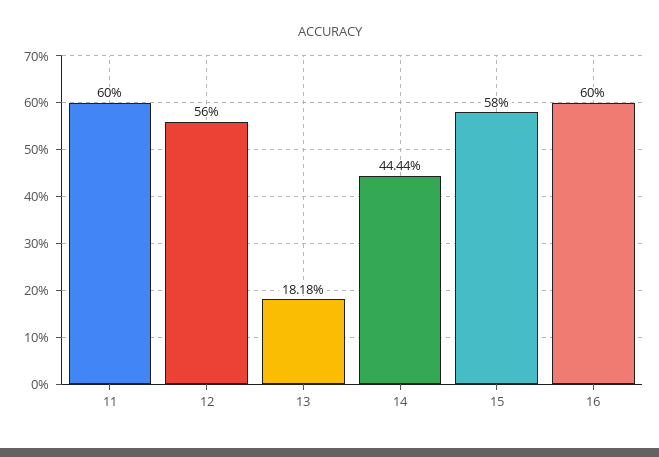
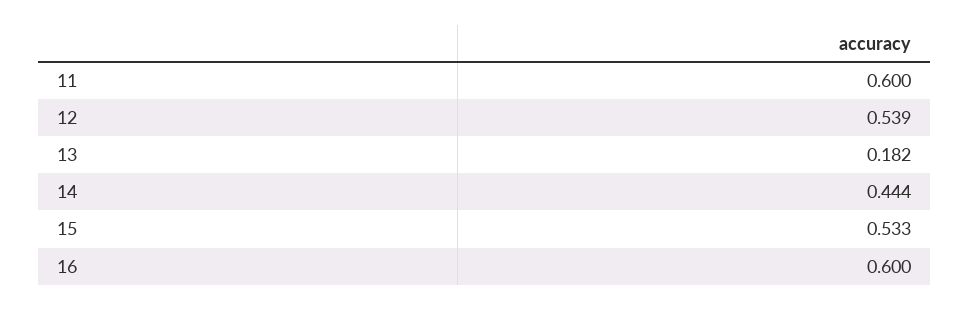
12: 0.56 -> 0.539
15: 0.58 -> 0.533

